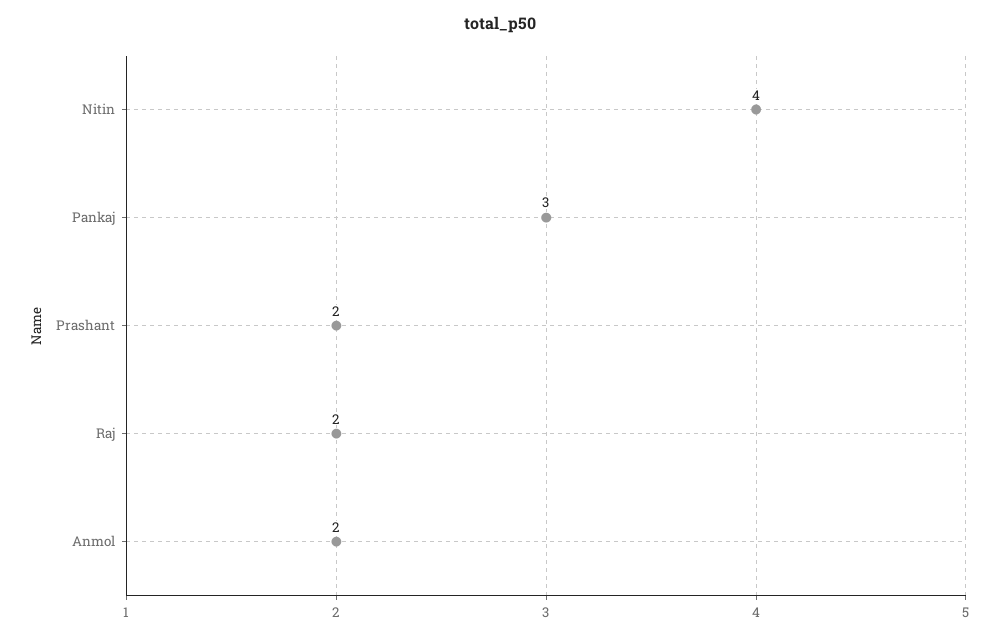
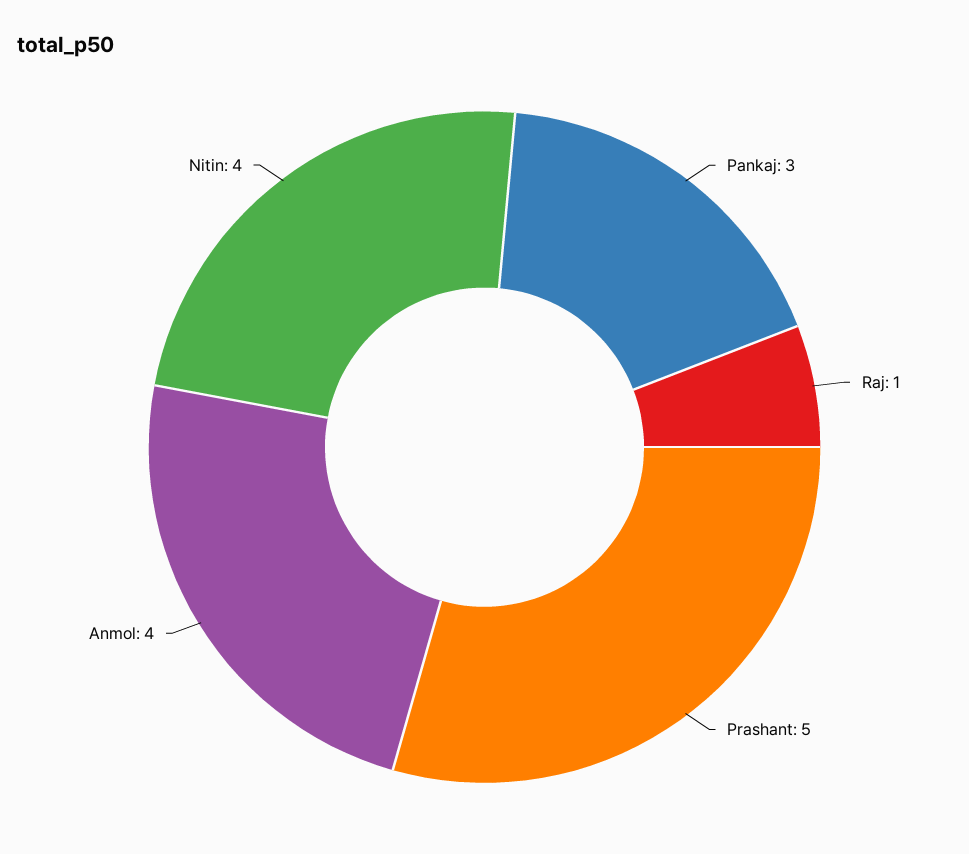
Prashant: 2 -> 5
Raj: 2 -> 1
Anmol: 2 -> 4

